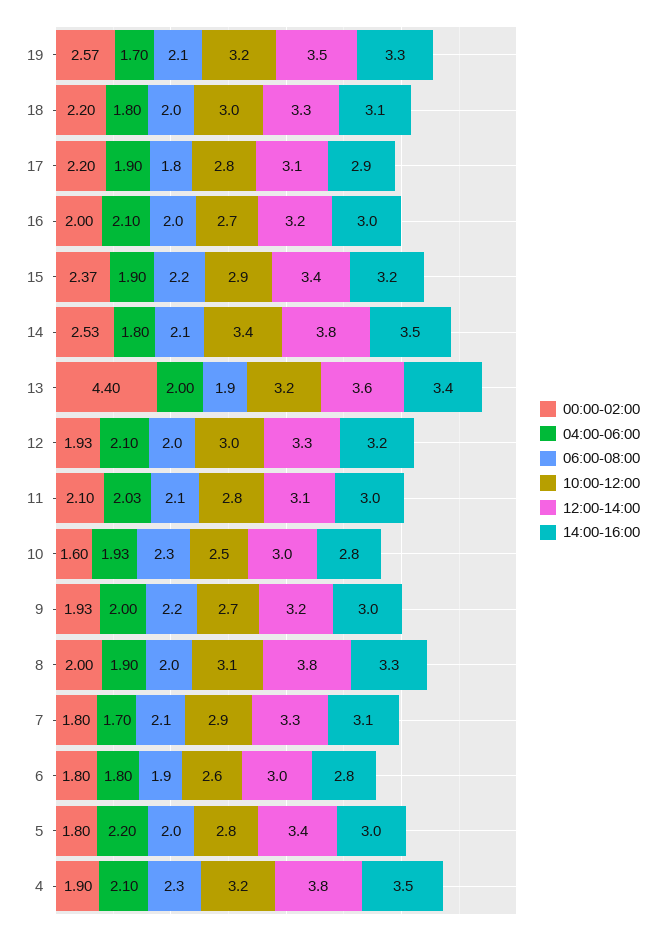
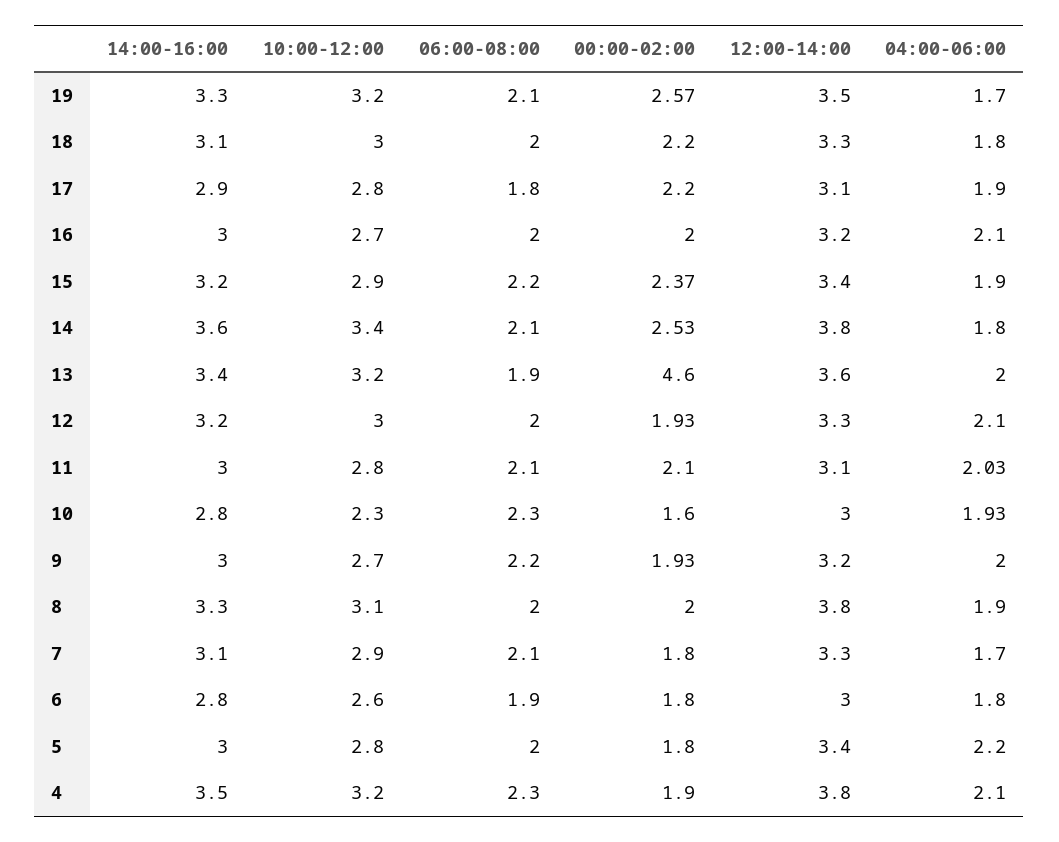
14:00-16:00, 14: 3.5 -> 3.6
00:00-02:00, 13: 4.4 -> 4.6
10:00-12:00, 10: 2.5 -> 2.3

